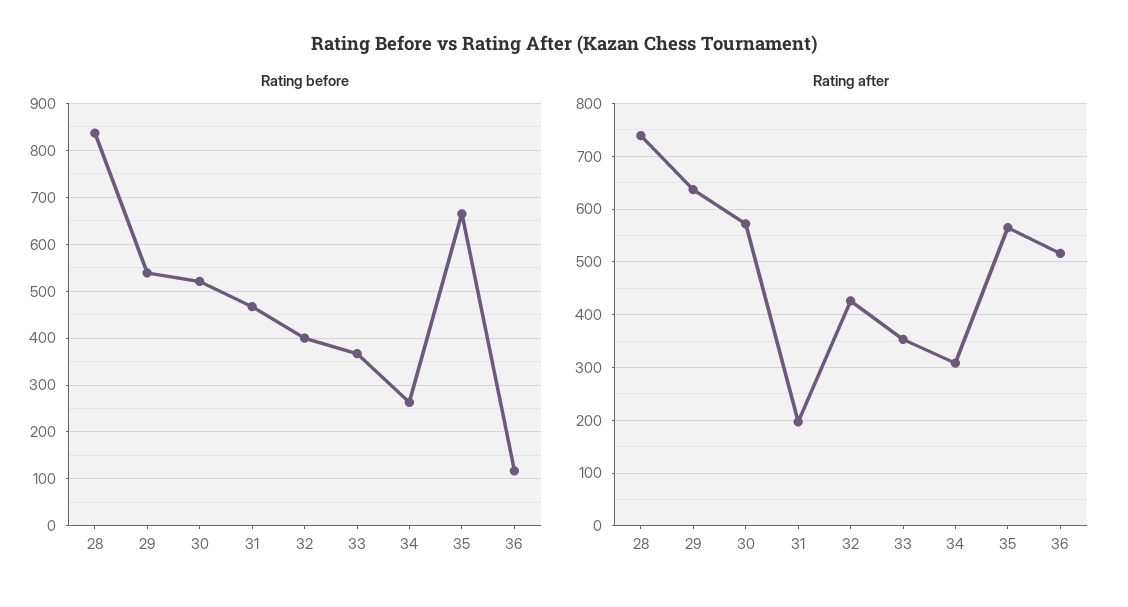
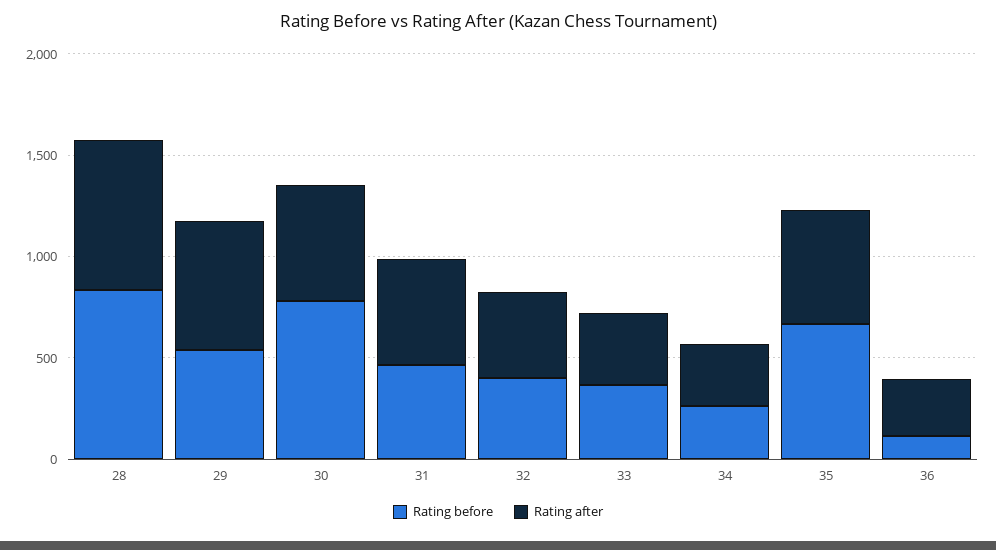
Rating before, 30: 520 -> 800
Rating after, 31: 200 -> 500
Rating after, 36: 520 -> 300

